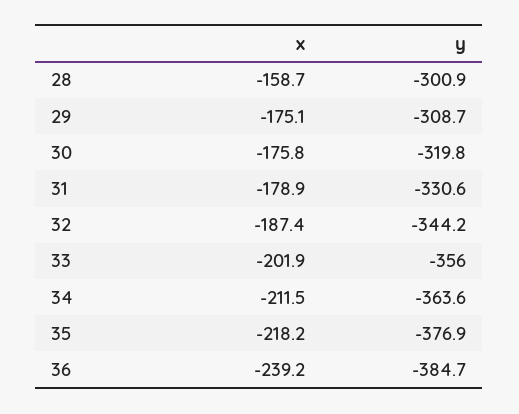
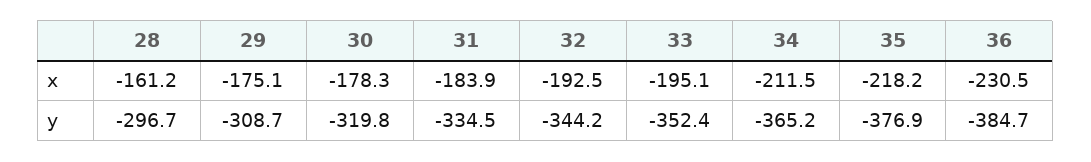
x, 28: -158.7 -> -161.2
y, 28: -300.9 -> -296.7
x, 30: -175.8 -> -178.3
x, 31: -178.9 -> -183.9
y, 31: -330.6 -> -334.5
x, 32: -187.4 -> -192.5
x, 33: -201.9 -> -195.1
y, 33: -356 -> -352.4
y, 34: -363.6 -> -365.2
x, 36: -239.2 -> -230.5

